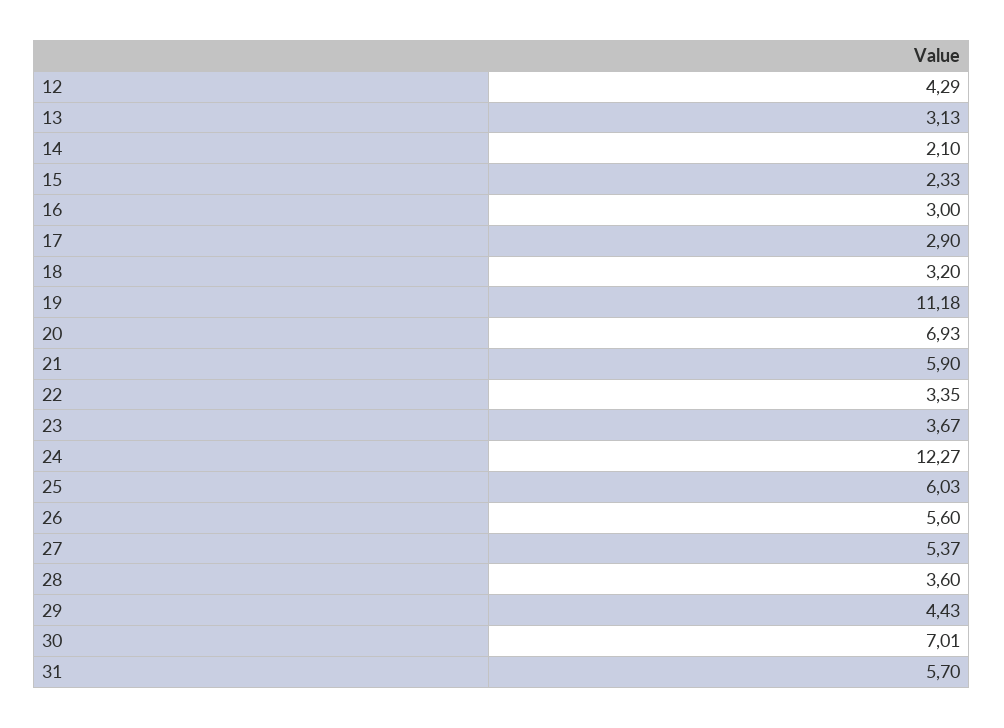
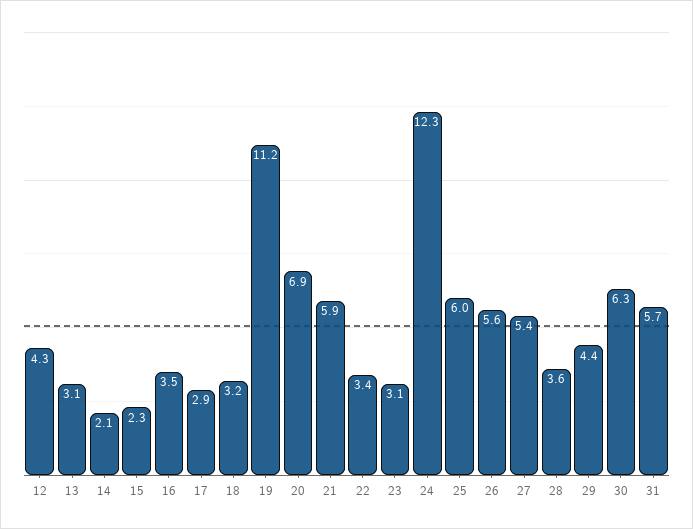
16: 3 -> 3.5
23: 3.67 -> 3.1
30: 7.01 -> 6.3

